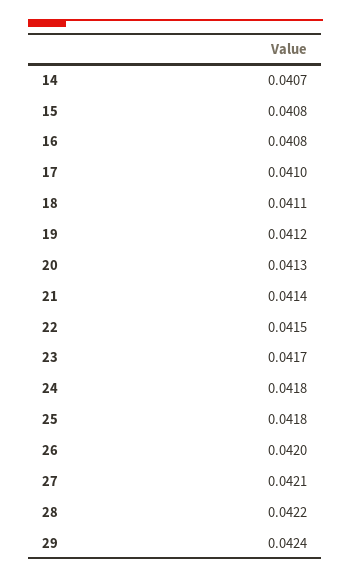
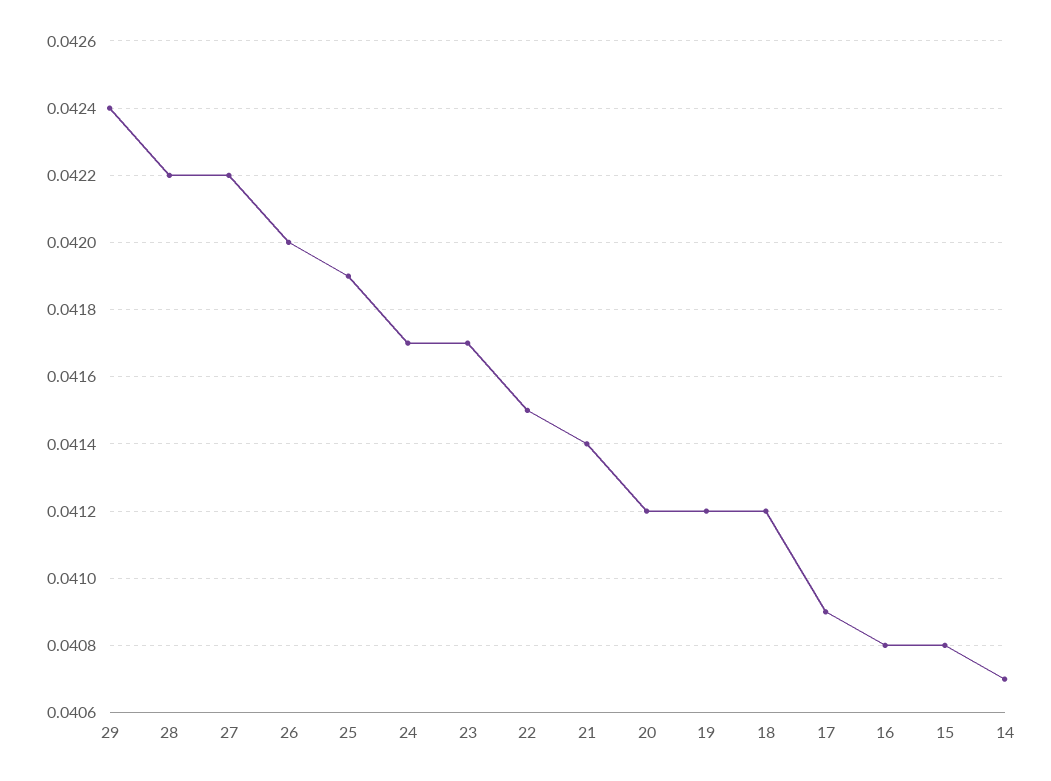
17: 0.041 -> 0.0409
18: 0.0411 -> 0.0412
20: 0.0413 -> 0.0412
24: 0.0418 -> 0.0417
25: 0.0418 -> 0.0419
27: 0.0421 -> 0.0422

